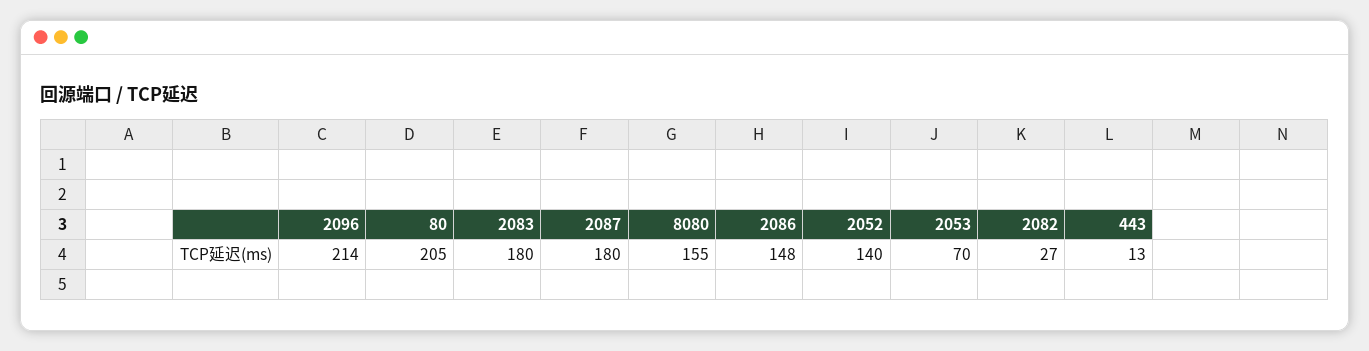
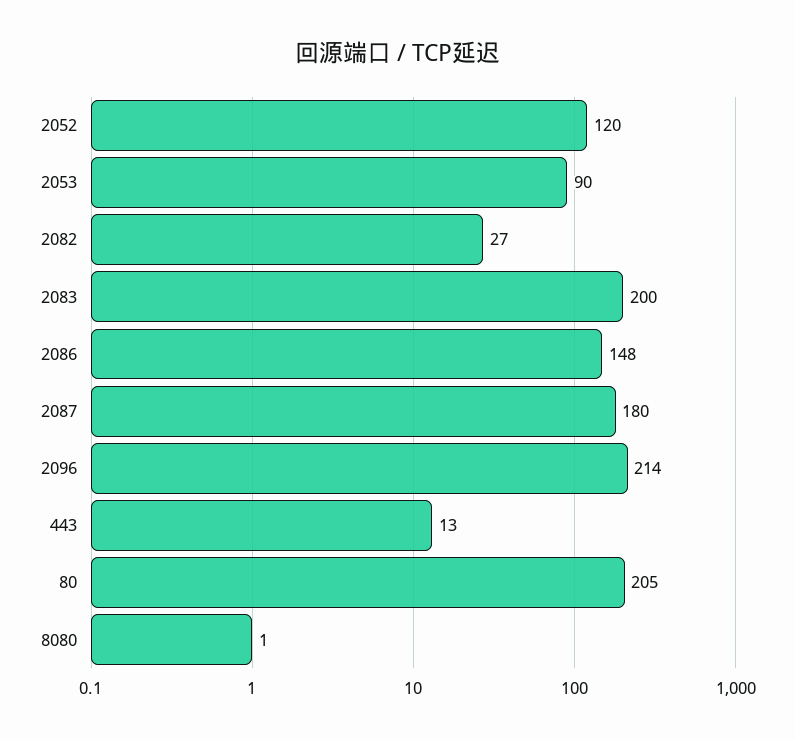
2083: 180 -> 200
8080: 155 -> 1
2052: 140 -> 120
2053: 70 -> 90

